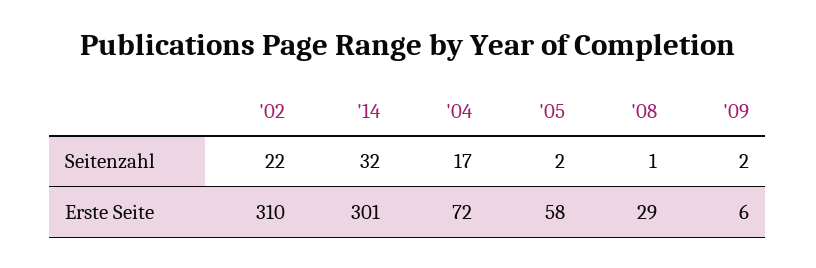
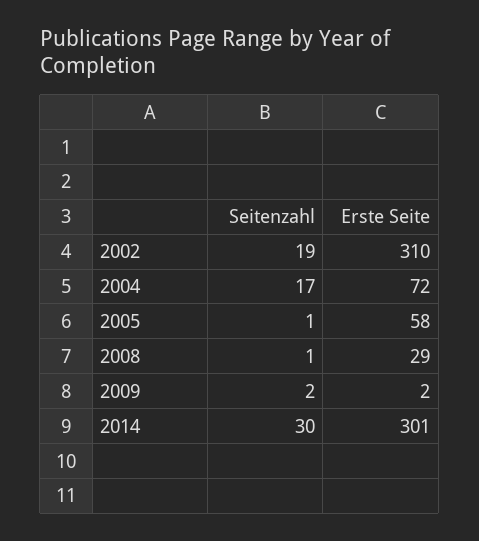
'02, Seitenzahl: 22 -> 19
'14, Seitenzahl: 32 -> 30
'05, Seitenzahl: 2 -> 1
'09, Erste Seite: 6 -> 2

